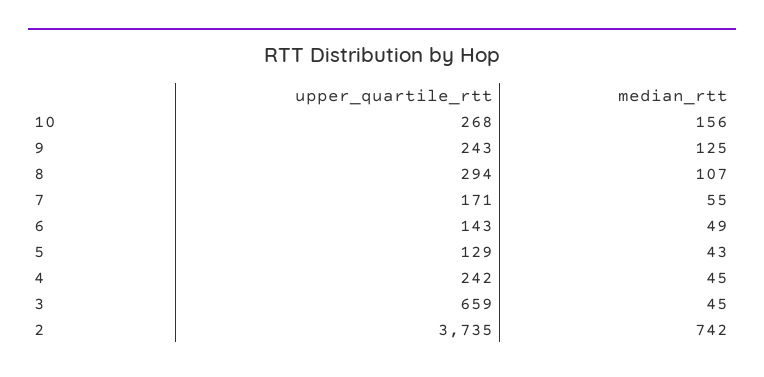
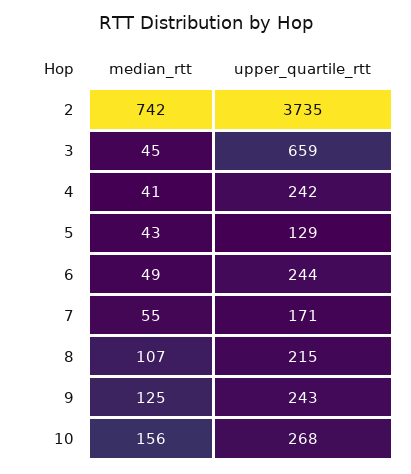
upper_quartile_rtt, 8: 294 -> 215
upper_quartile_rtt, 6: 143 -> 244
median_rtt, 4: 45 -> 41

